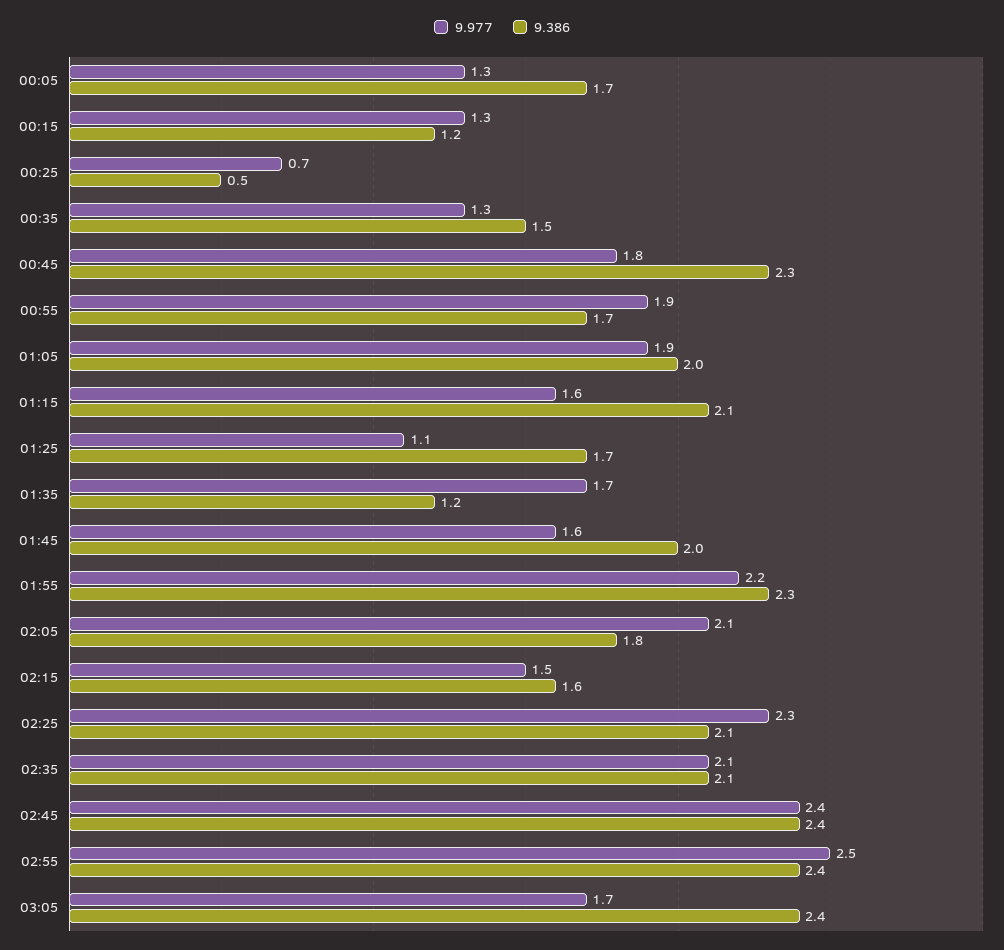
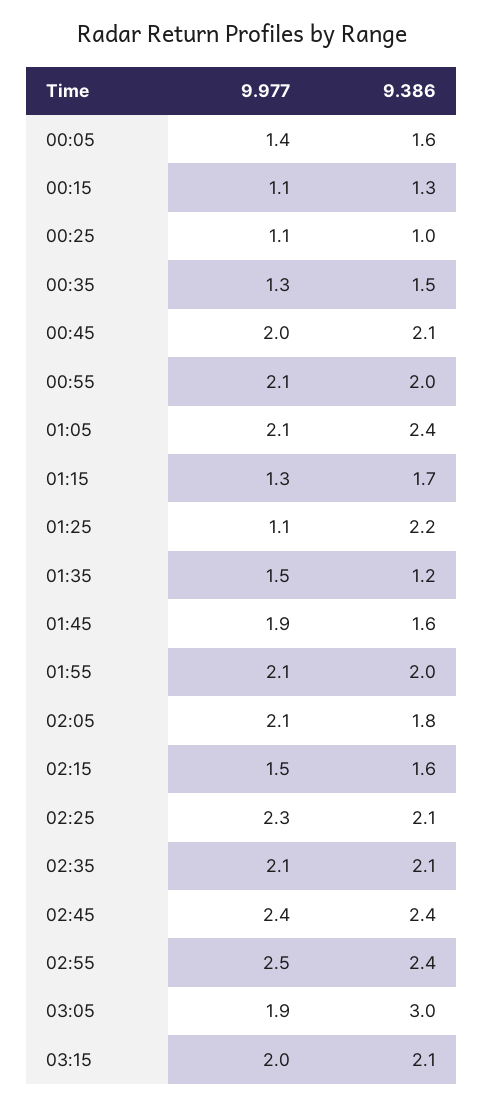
9.977, 00:05: 1.3 -> 1.4
9.386, 00:05: 1.7 -> 1.6
9.977, 00:15: 1.3 -> 1.1
9.386, 00:15: 1.2 -> 1.3
9.977, 00:25: 0.7 -> 1.1
9.386, 00:25: 0.5 -> 1
9.977, 00:45: 1.8 -> 2
9.386, 00:45: 2.3 -> 2.1
9.977, 00:55: 1.9 -> 2.1
9.386, 00:55: 1.7 -> 2
9.977, 01:05: 1.9 -> 2.1
9.386, 01:05: 2 -> 2.4
9.977, 01:15: 1.6 -> 1.3
9.386, 01:15: 2.1 -> 1.7
9.386, 01:25: 1.7 -> 2.2
9.977, 01:35: 1.7 -> 1.5
9.977, 01:45: 1.6 -> 1.9
9.386, 01:45: 2 -> 1.6
9.977, 01:55: 2.2 -> 2.1
9.386, 01:55: 2.3 -> 2
9.977, 03:05: 1.7 -> 1.9
9.386, 03:05: 2.4 -> 3
9.977, 03:15: none -> 2
9.386, 03:15: none -> 2.1

